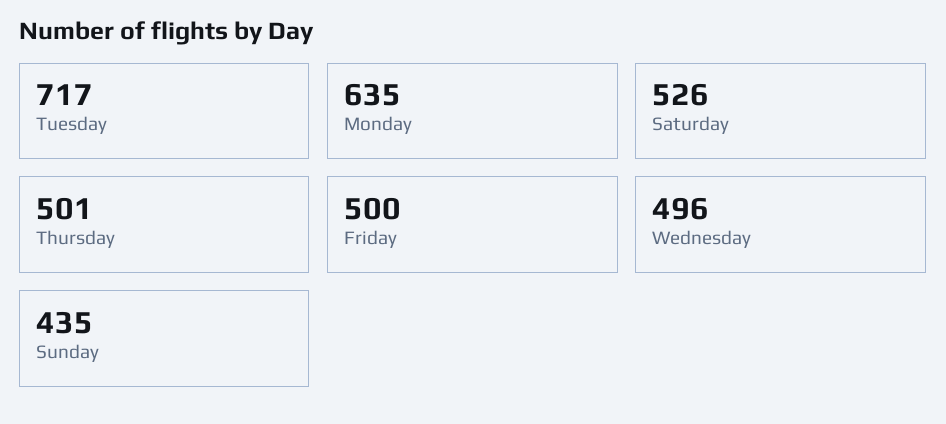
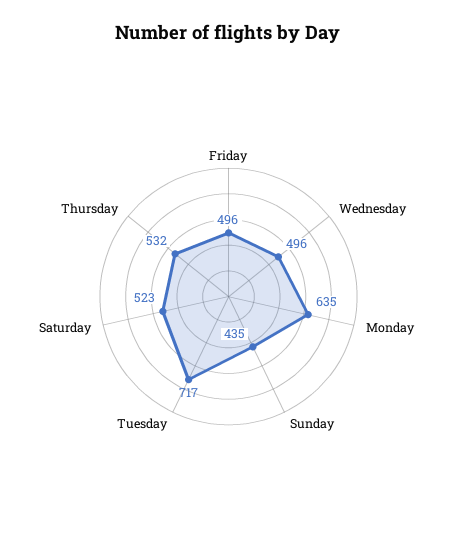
Saturday: 526 -> 523
Thursday: 501 -> 532
Friday: 500 -> 496

